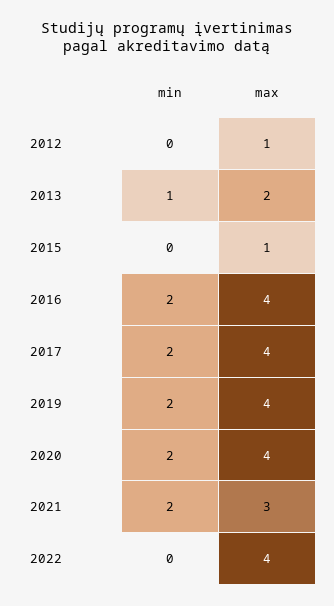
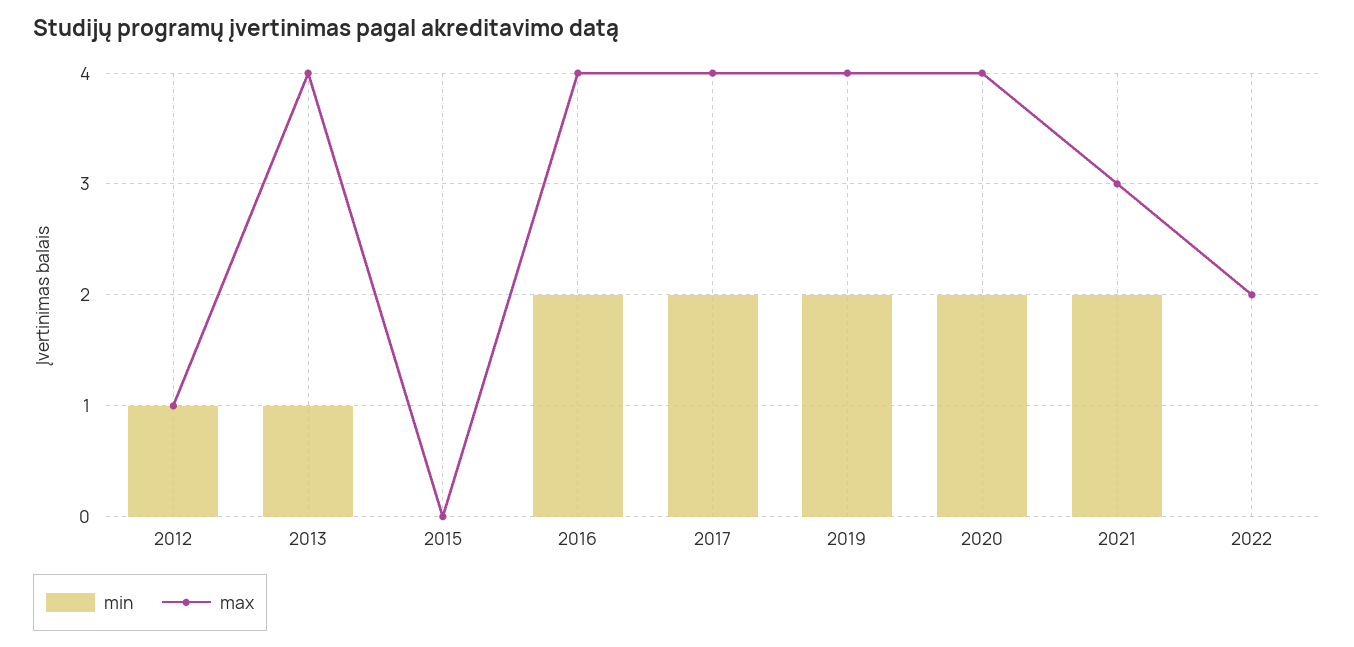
min, 2012: 0 -> 1
max, 2013: 2 -> 4
max, 2015: 1 -> 0
max, 2022: 4 -> 2

